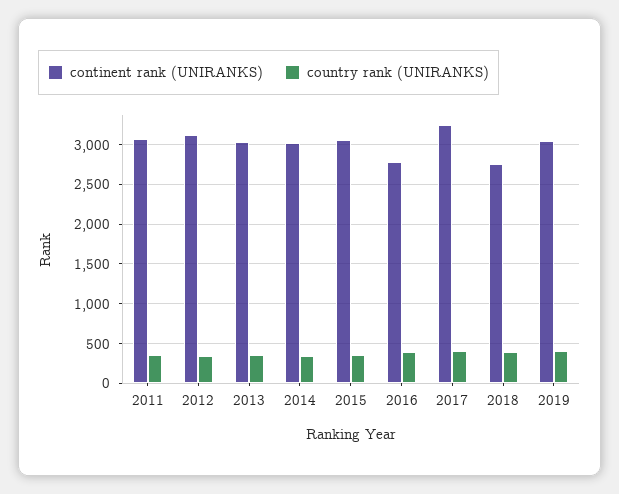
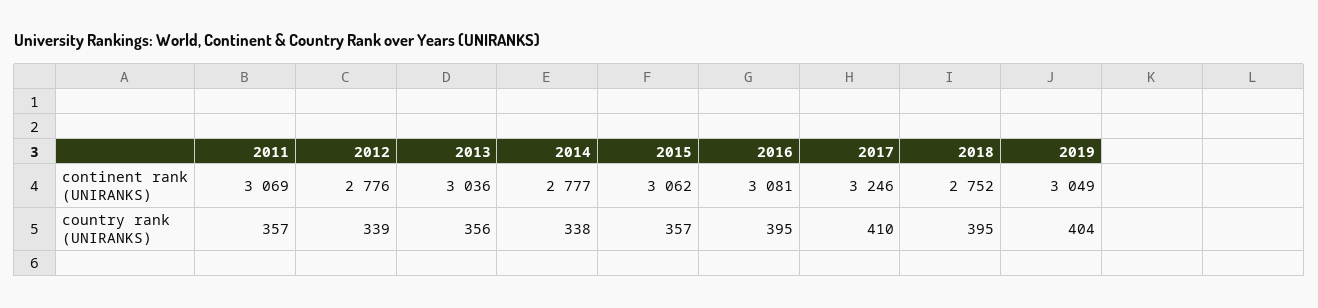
continent rank (UNIRANKS), 2012: 3100 -> 2776
continent rank (UNIRANKS), 2014: 3000 -> 2777
continent rank (UNIRANKS), 2016: 2800 -> 3081

